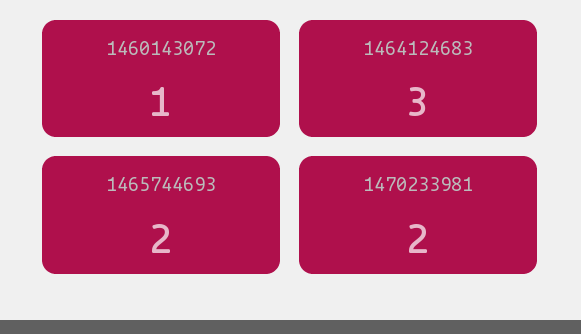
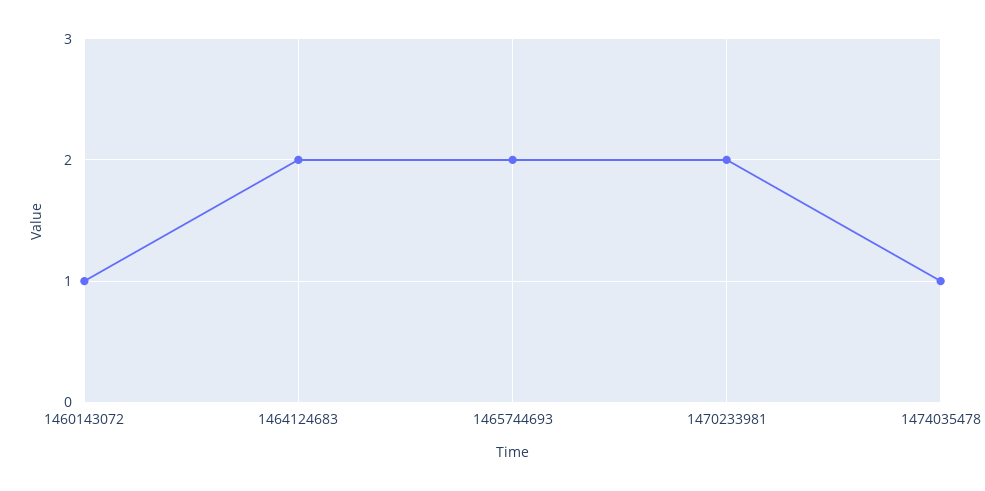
1464124683: 3 -> 2
1474035478: none -> 1

